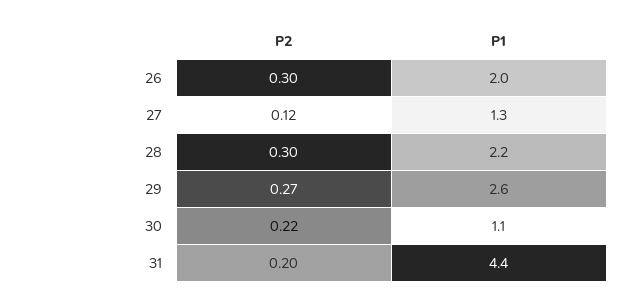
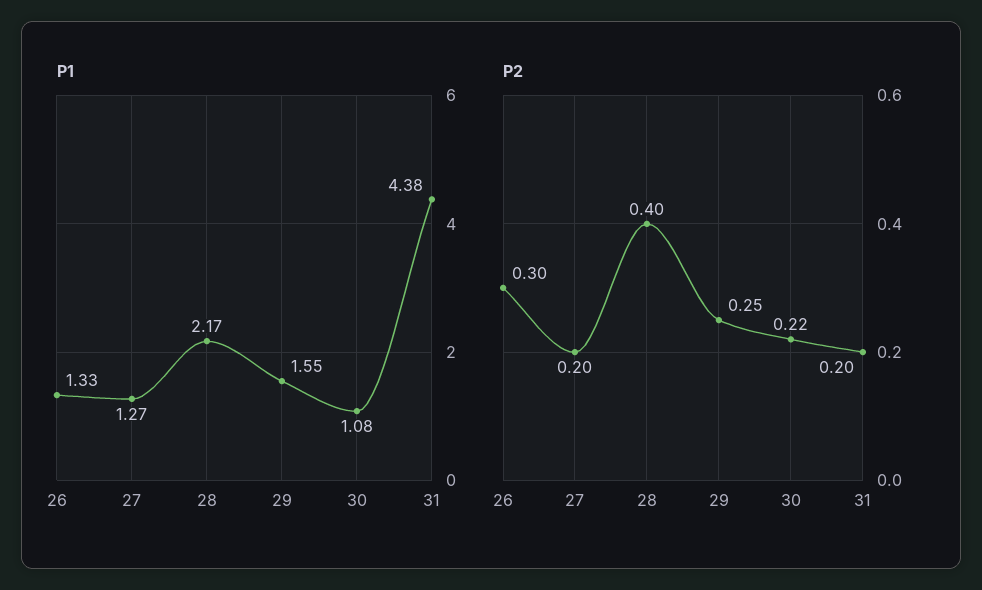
P1, 26: 2 -> 1.33
P2, 27: 0.12 -> 0.2
P2, 28: 0.3 -> 0.4
P2, 29: 0.27 -> 0.25
P1, 29: 2.6 -> 1.55

